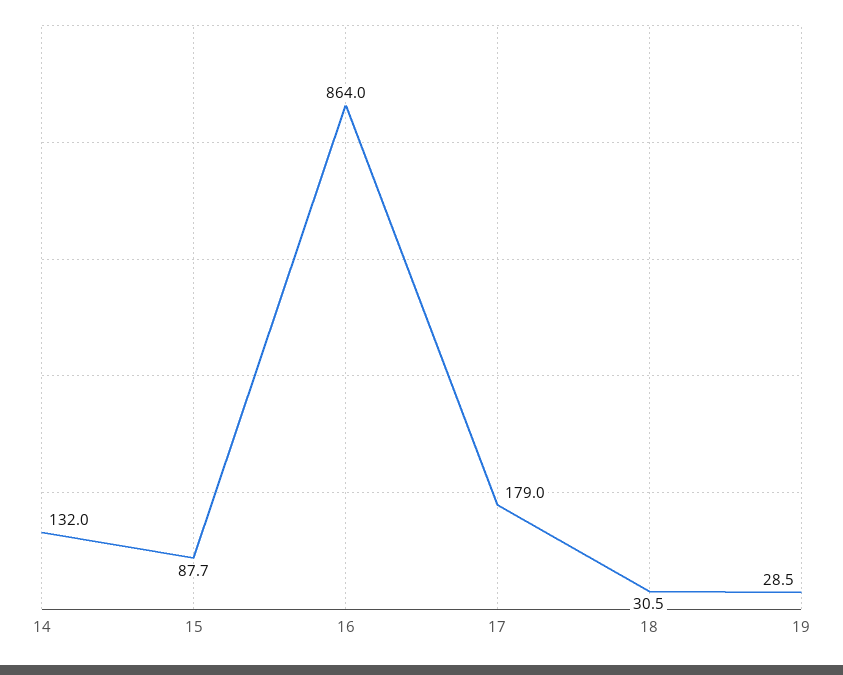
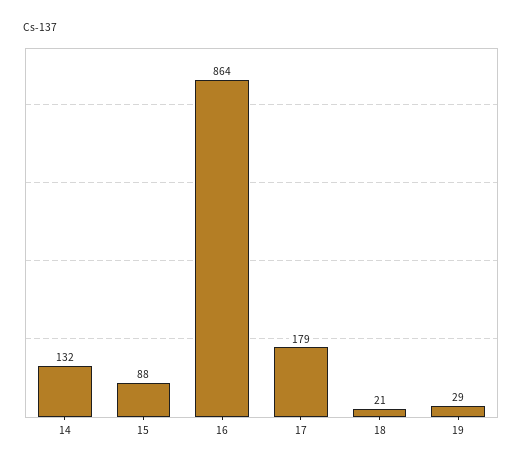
18: 30.5 -> 21

